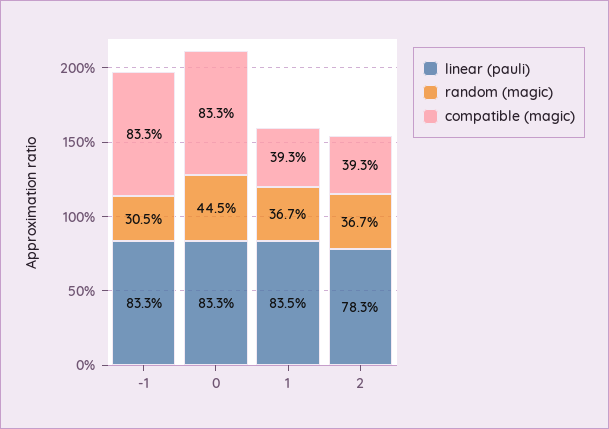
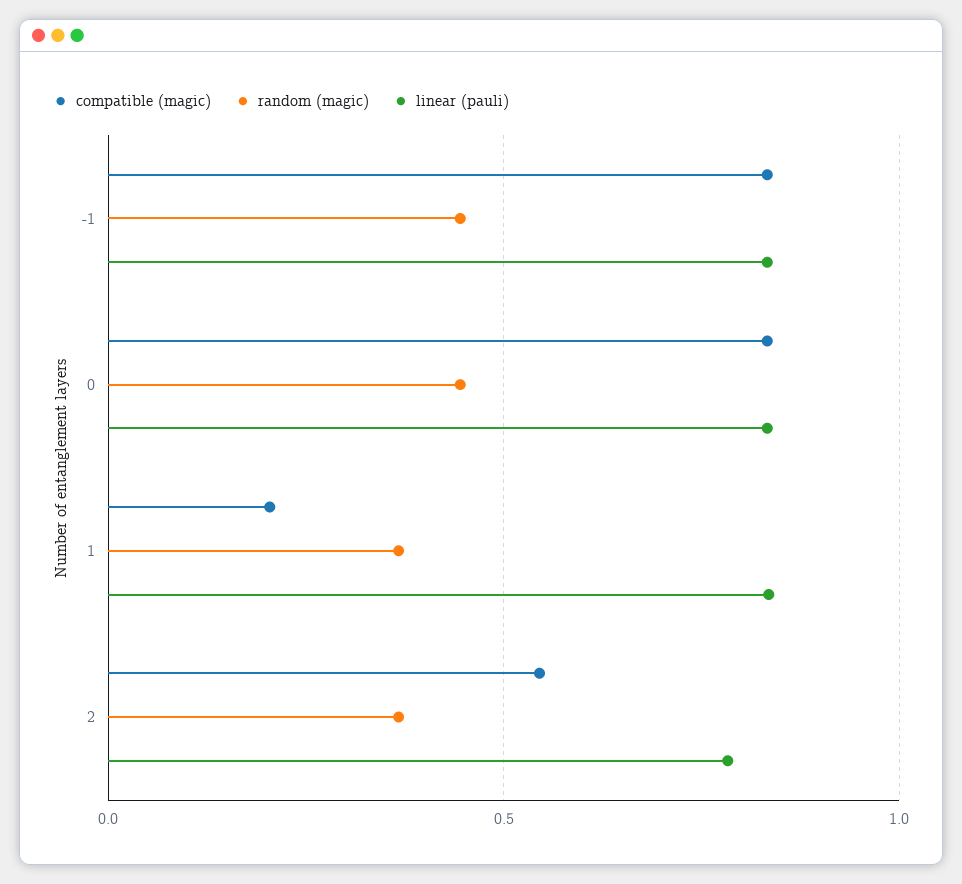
random (magic), -1: 0.305 -> 0.45
compatible (magic), 1: 0.393 -> 0.2
compatible (magic), 2: 0.393 -> 0.55

